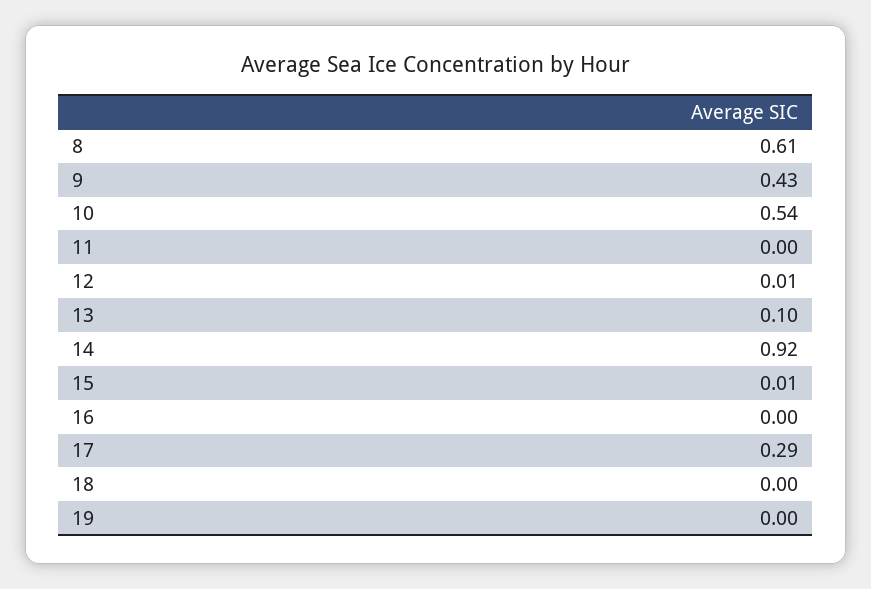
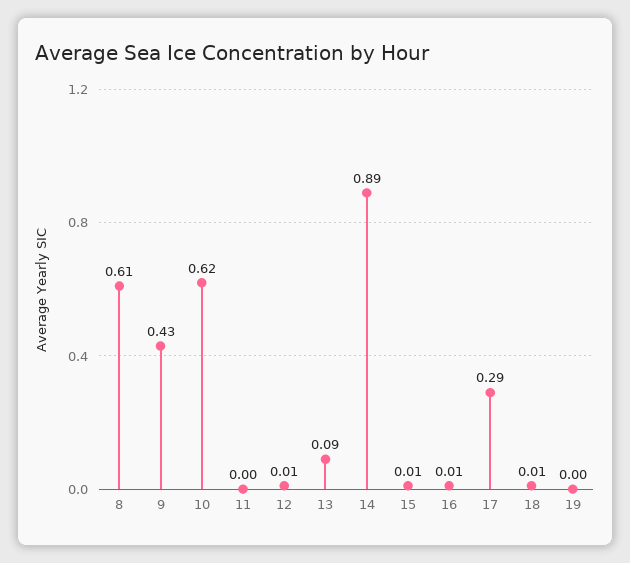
10: 0.54 -> 0.62
13: 0.1 -> 0.09
14: 0.92 -> 0.89
16: 0 -> 0.01
18: 0 -> 0.01

